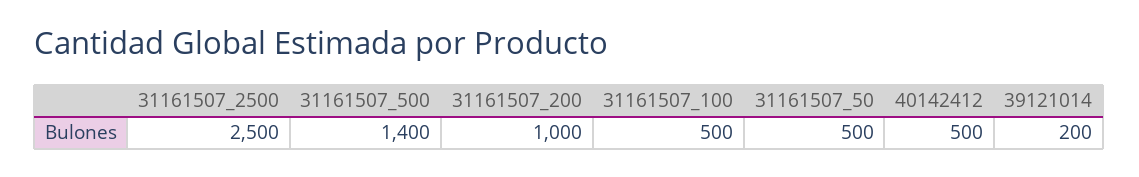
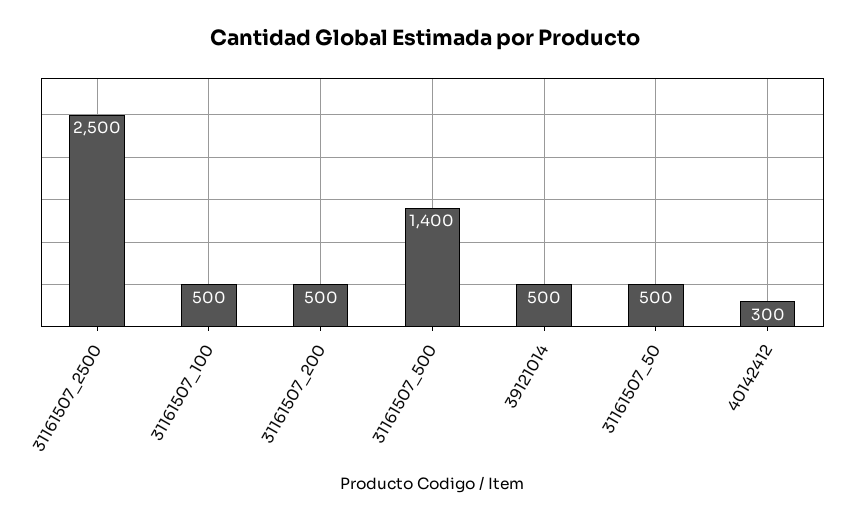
31161507_200: 1000 -> 500
40142412: 500 -> 300
39121014: 200 -> 500

